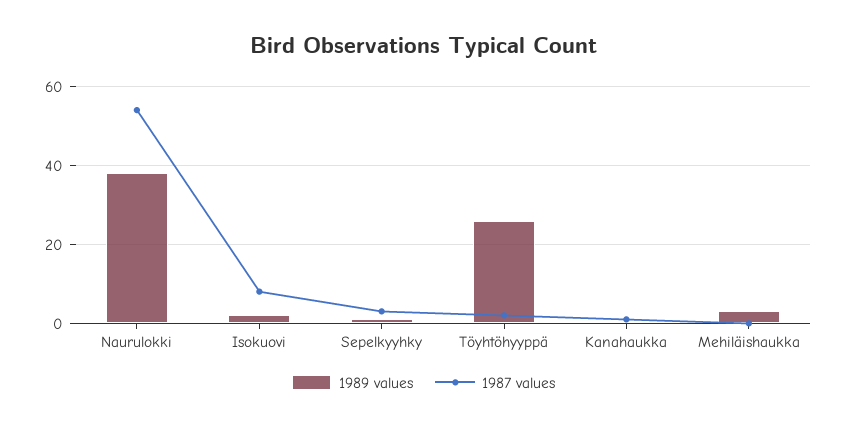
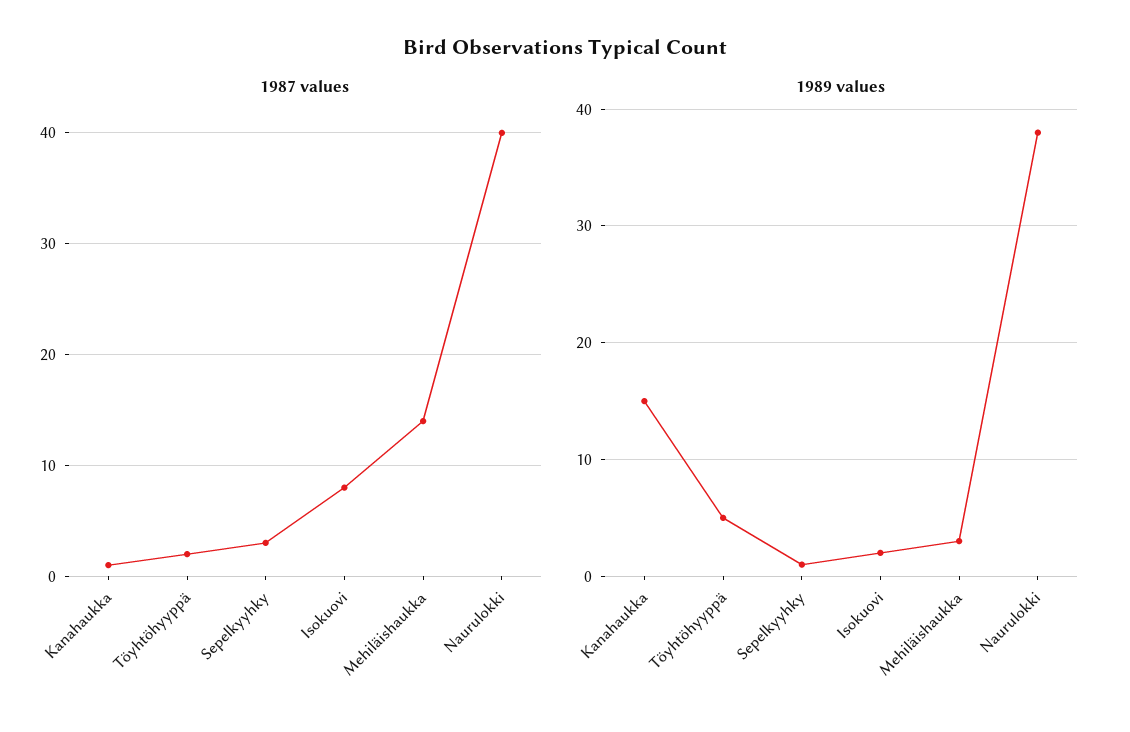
1987 values, Naurulokki: 55 -> 40
1989 values, Töyhtöhyyppä: 25 -> 5
1989 values, Kanahaukka: 0 -> 15
1987 values, Mehiläishaukka: 0 -> 14

